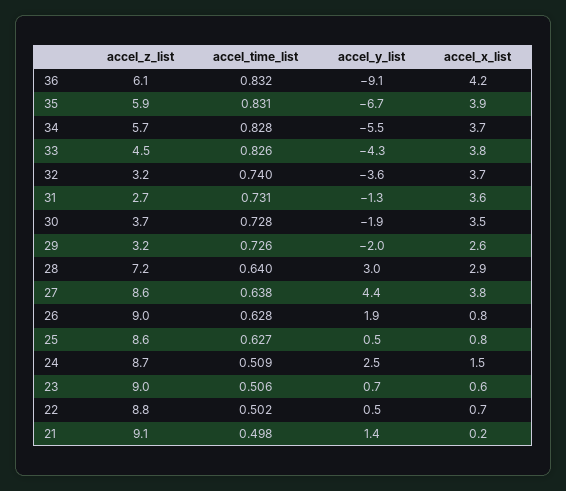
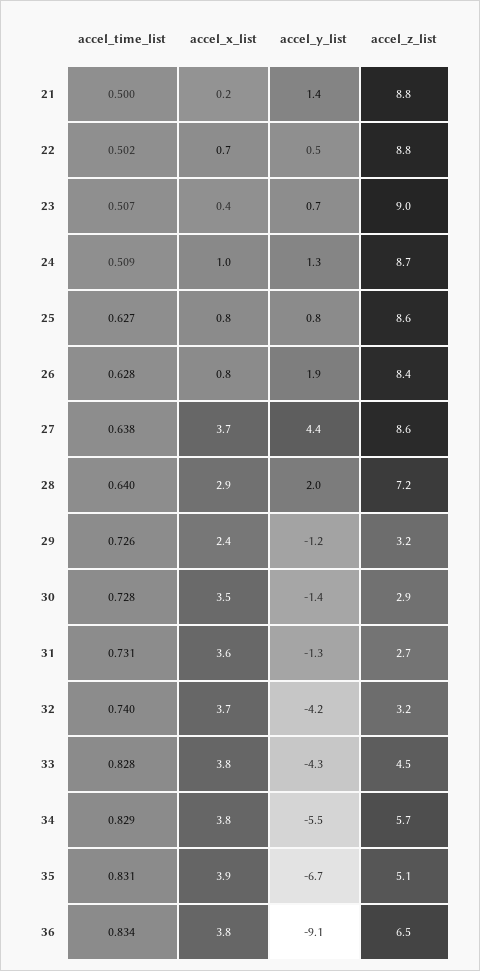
accel_z_list, 36: 6.1 -> 6.5
accel_time_list, 36: 0.832 -> 0.834
accel_x_list, 36: 4.2 -> 3.8
accel_z_list, 35: 5.9 -> 5.1
accel_time_list, 34: 0.828 -> 0.829
accel_x_list, 34: 3.7 -> 3.8
accel_time_list, 33: 0.826 -> 0.828
accel_y_list, 32: -3.6 -> -4.2
accel_z_list, 30: 3.7 -> 2.9
accel_y_list, 30: -1.9 -> -1.4
accel_y_list, 29: -2 -> -1.2
accel_x_list, 29: 2.6 -> 2.4
accel_y_list, 28: 3 -> 2
accel_x_list, 27: 3.8 -> 3.7
accel_z_list, 26: 9 -> 8.4
accel_y_list, 25: 0.5 -> 0.8
accel_y_list, 24: 2.5 -> 1.3
accel_x_list, 24: 1.5 -> 1
accel_time_list, 23: 0.506 -> 0.507
accel_x_list, 23: 0.6 -> 0.4
accel_z_list, 21: 9.1 -> 8.8
accel_time_list, 21: 0.498 -> 0.5

